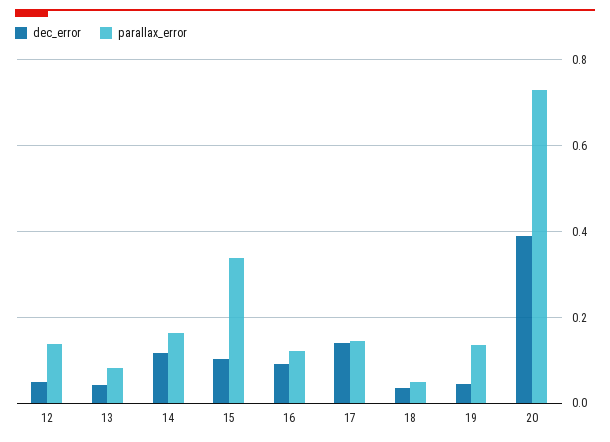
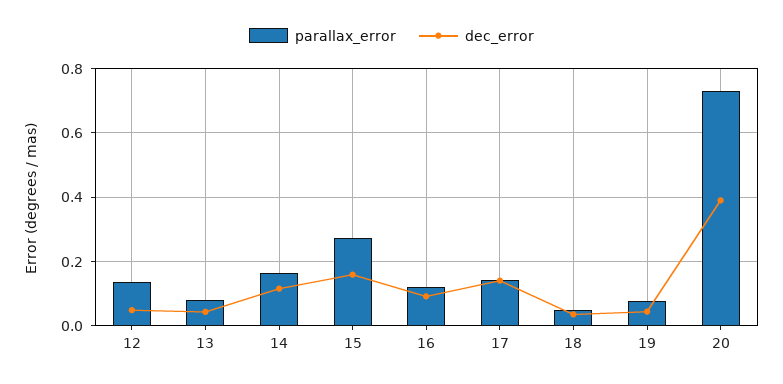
dec_error, 15: 0.1 -> 0.16
parallax_error, 15: 0.34 -> 0.28
parallax_error, 19: 0.14 -> 0.08

